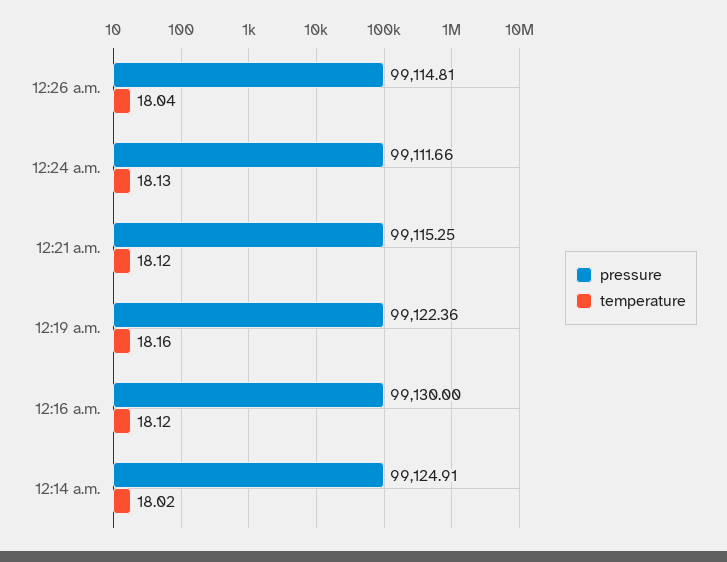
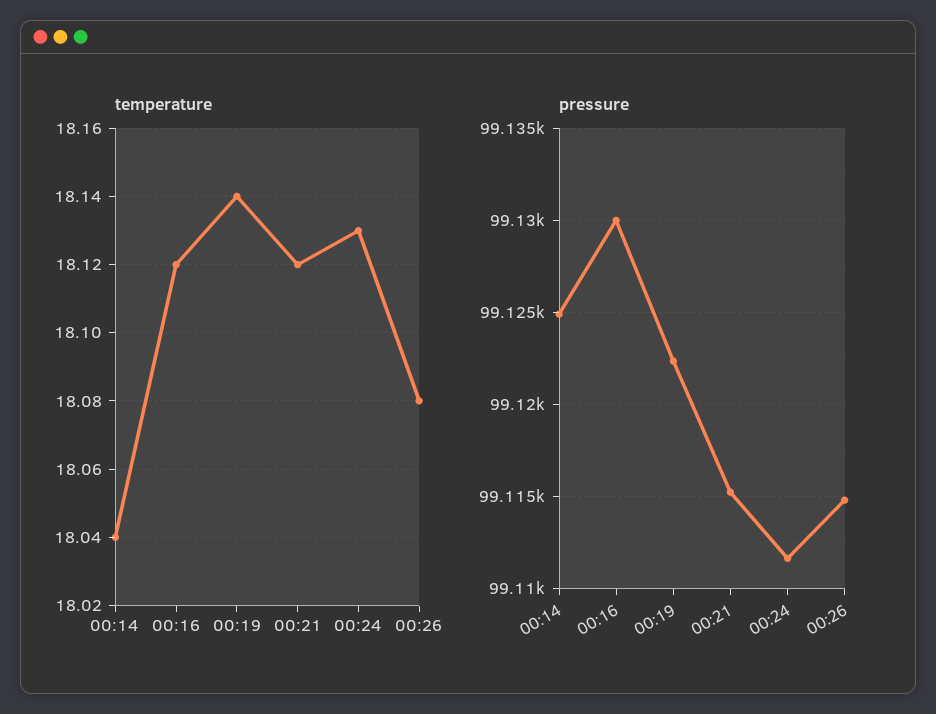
temperature, 12:26 a.m.: 18.04 -> 18.08
temperature, 12:19 a.m.: 18.16 -> 18.14
temperature, 12:14 a.m.: 18.02 -> 18.04

